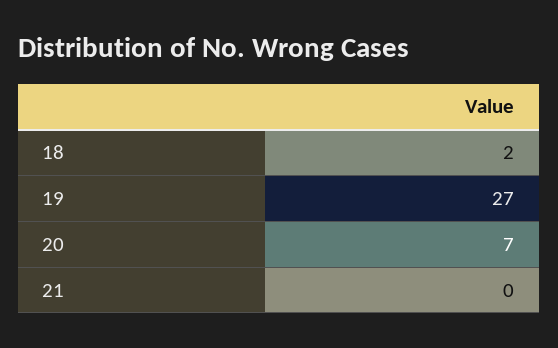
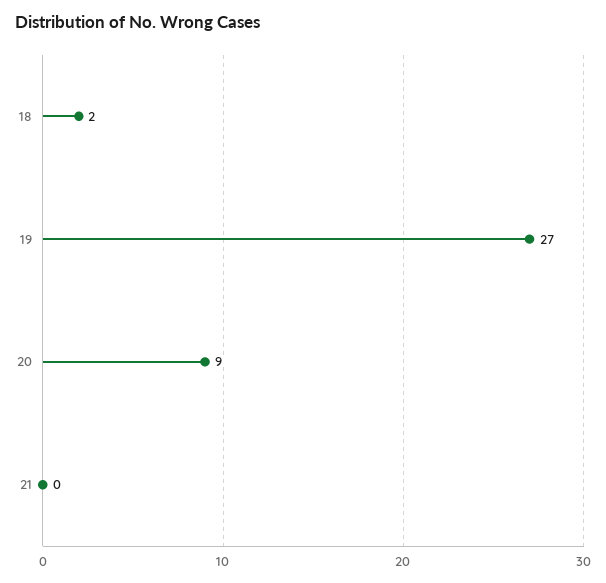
20: 7 -> 9

